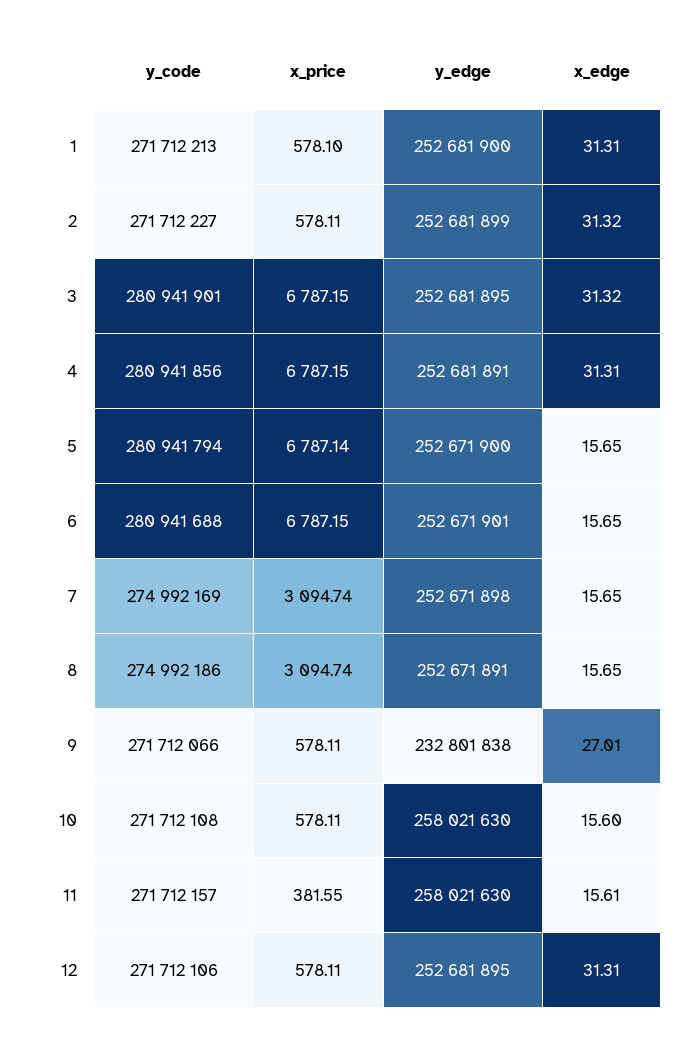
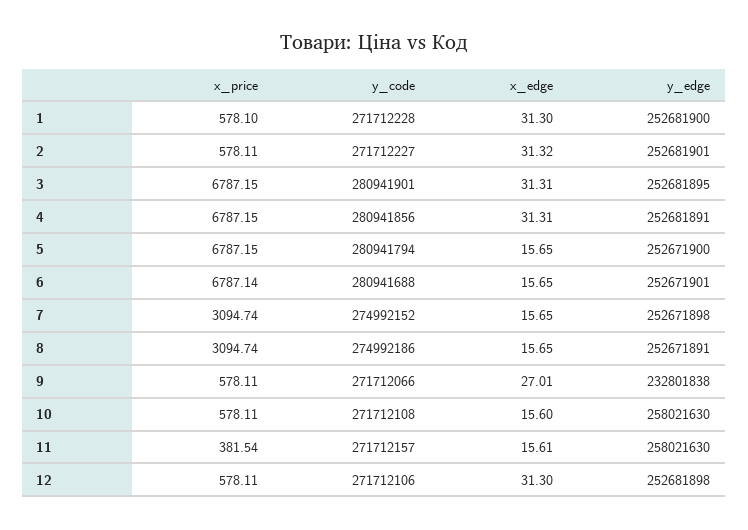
y_code, 1: 271712213 -> 271712228
x_edge, 1: 31.31 -> 31.3
y_edge, 2: 252681899 -> 252681901
x_edge, 3: 31.32 -> 31.31
x_price, 5: 6787.14 -> 6787.15
x_price, 6: 6787.15 -> 6787.14
y_code, 7: 274992169 -> 274992152
x_price, 11: 381.55 -> 381.54
y_edge, 12: 252681895 -> 252681898
x_edge, 12: 31.31 -> 31.3

